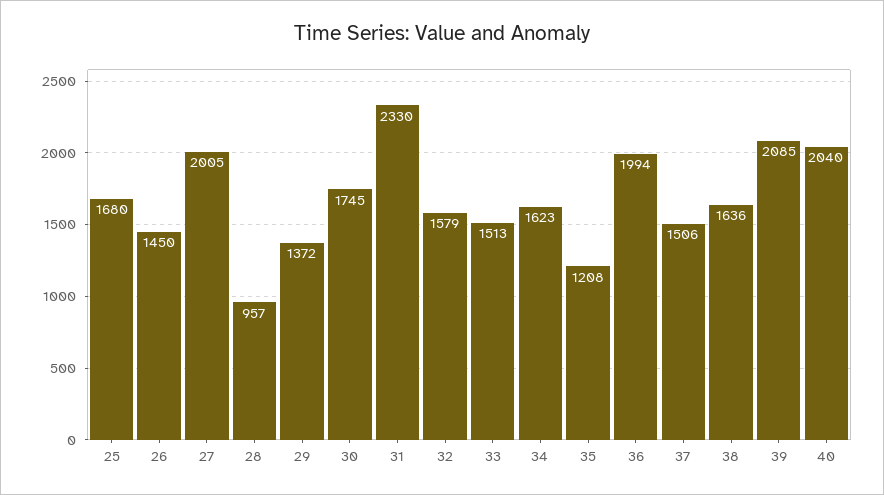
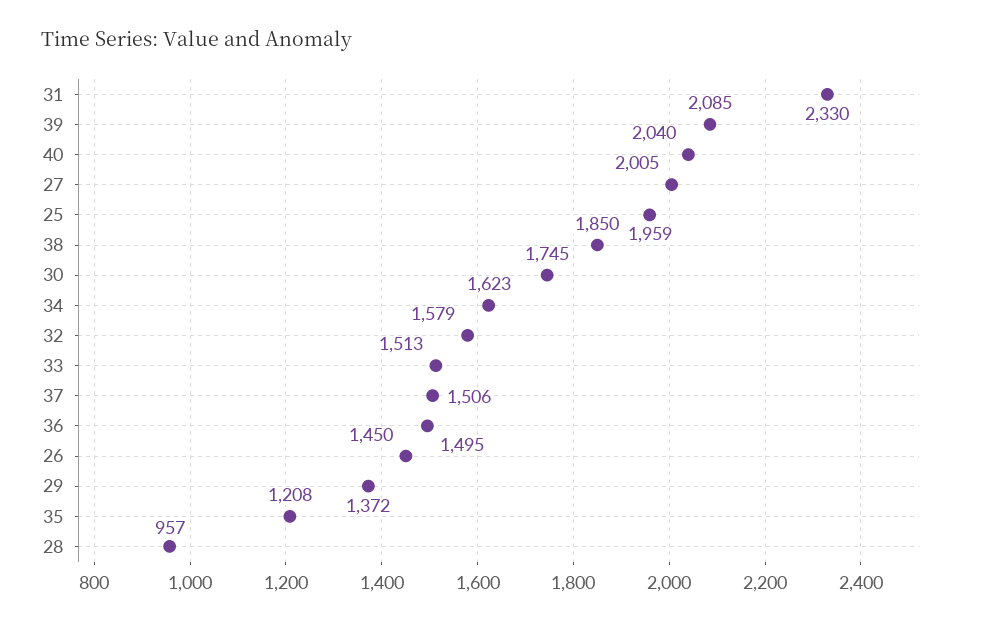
25: 1680 -> 1959
36: 1994 -> 1495
38: 1636 -> 1850

